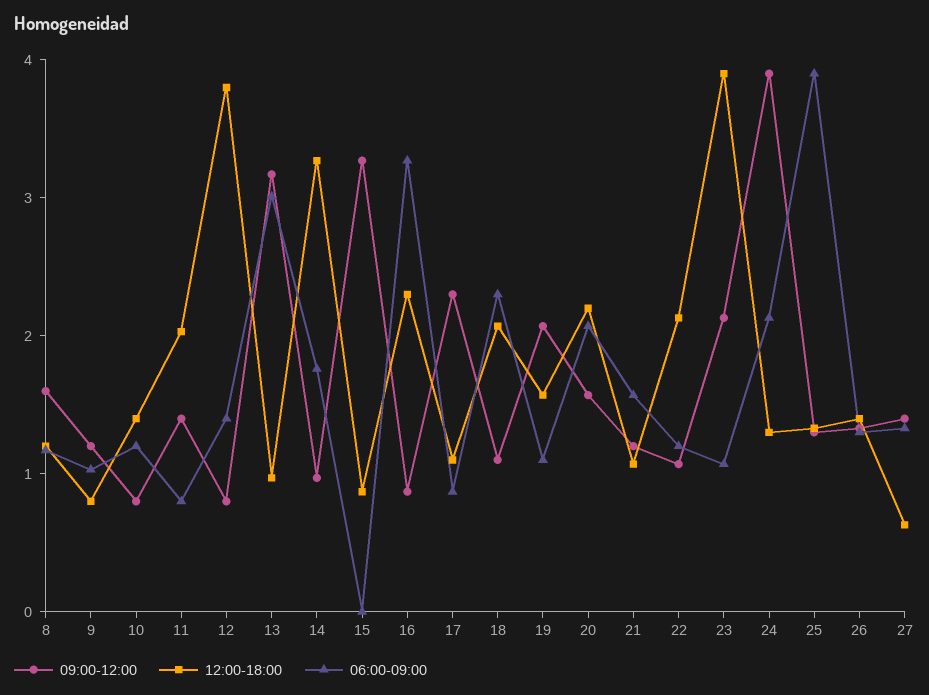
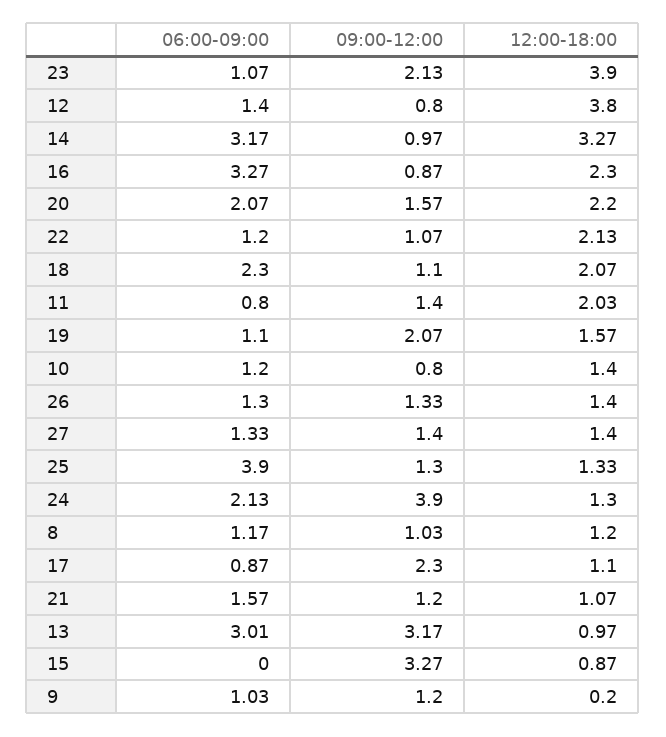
09:00-12:00, 8: 1.6 -> 1.03
12:00-18:00, 9: 0.8 -> 0.2
06:00-09:00, 14: 1.8 -> 3.17
12:00-18:00, 27: 0.6 -> 1.4

